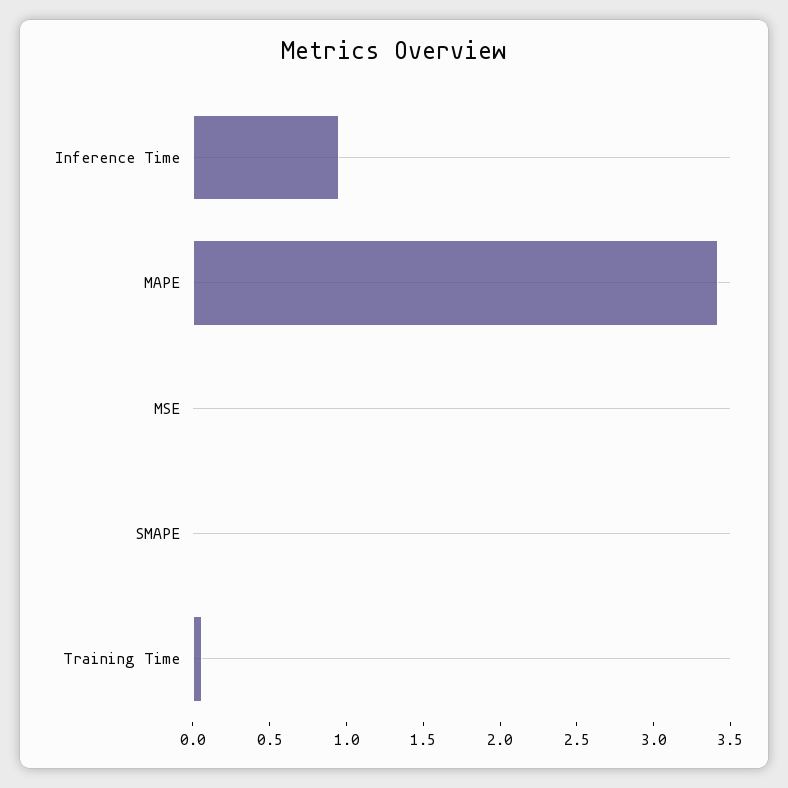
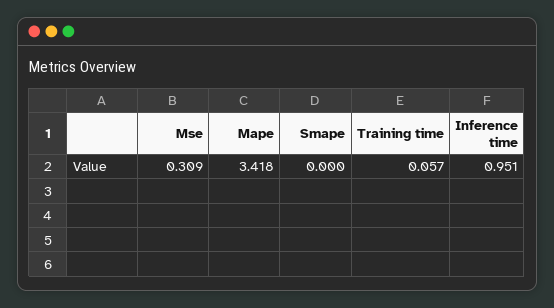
MSE: 0 -> 0.309

